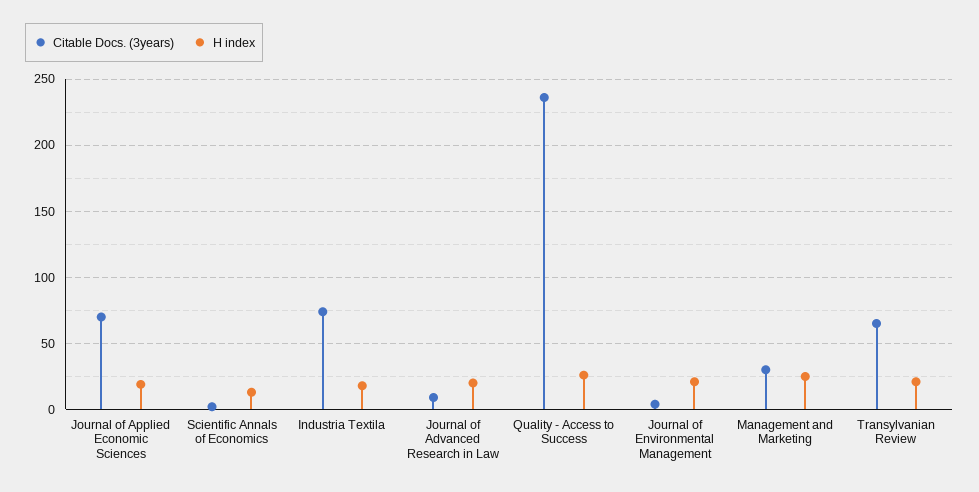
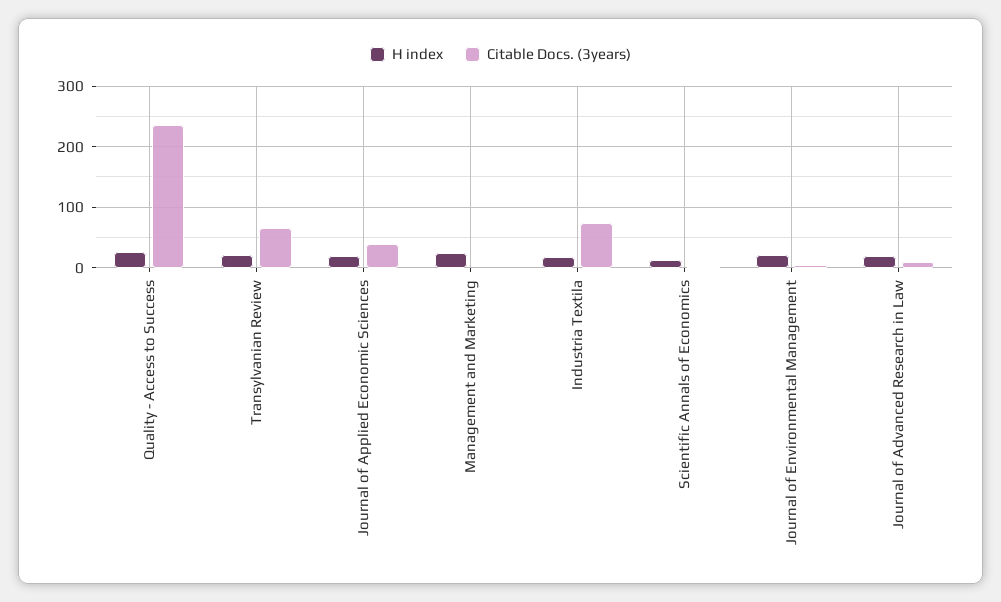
Citable Docs. (3years), Journal of Applied Economic Sciences: 70 -> 40
Citable Docs. (3years), Management and Marketing: 30 -> 0

